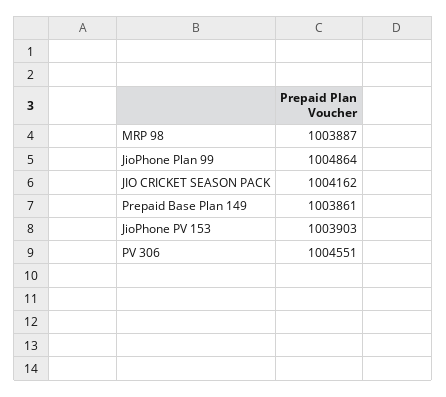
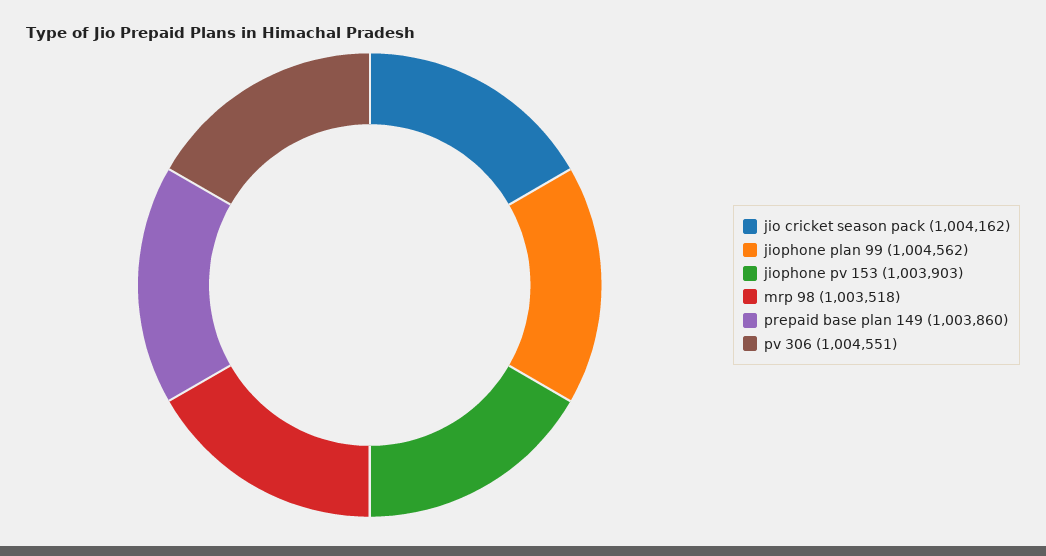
MRP 98: 1003887 -> 1003518
JioPhone Plan 99: 1004864 -> 1004562
Prepaid Base Plan 149: 1003861 -> 1003860

